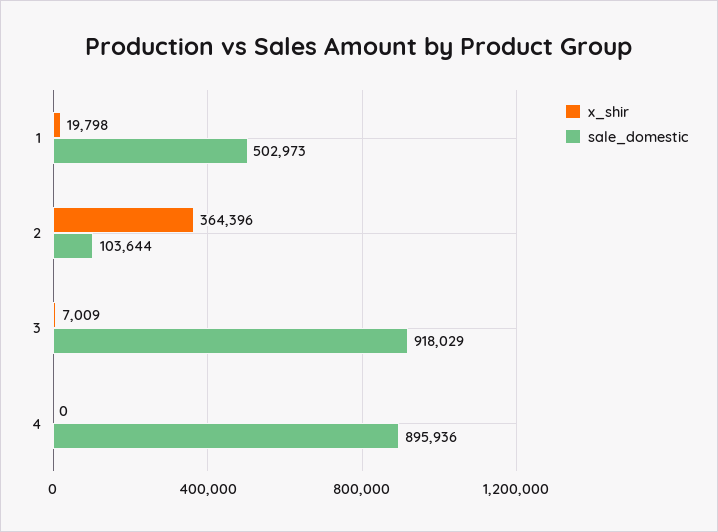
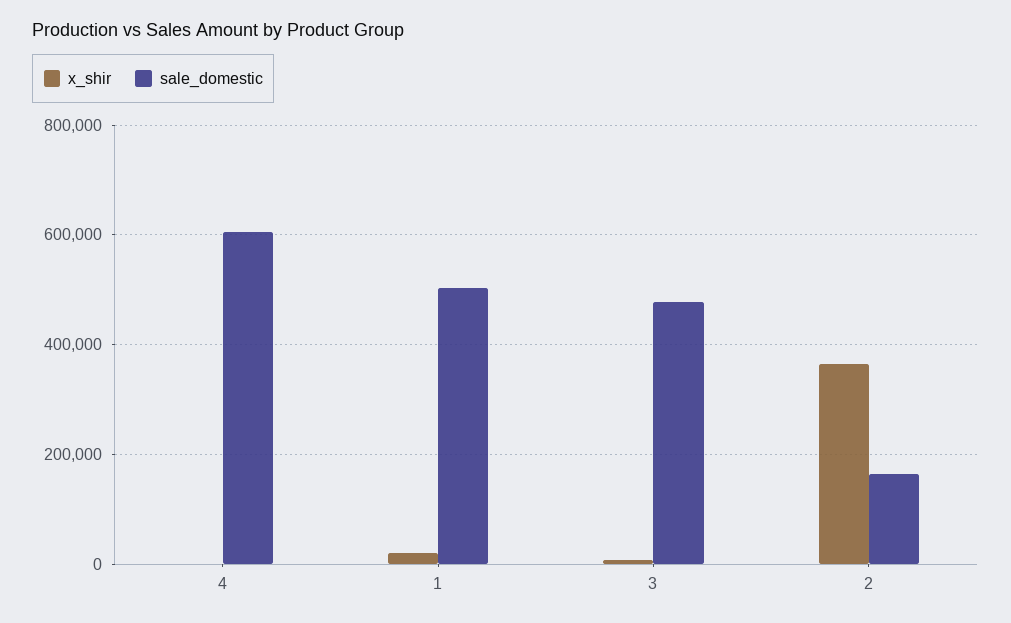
sale_domestic, 2: 103644 -> 160000
sale_domestic, 3: 918029 -> 480000
sale_domestic, 4: 895936 -> 600000

